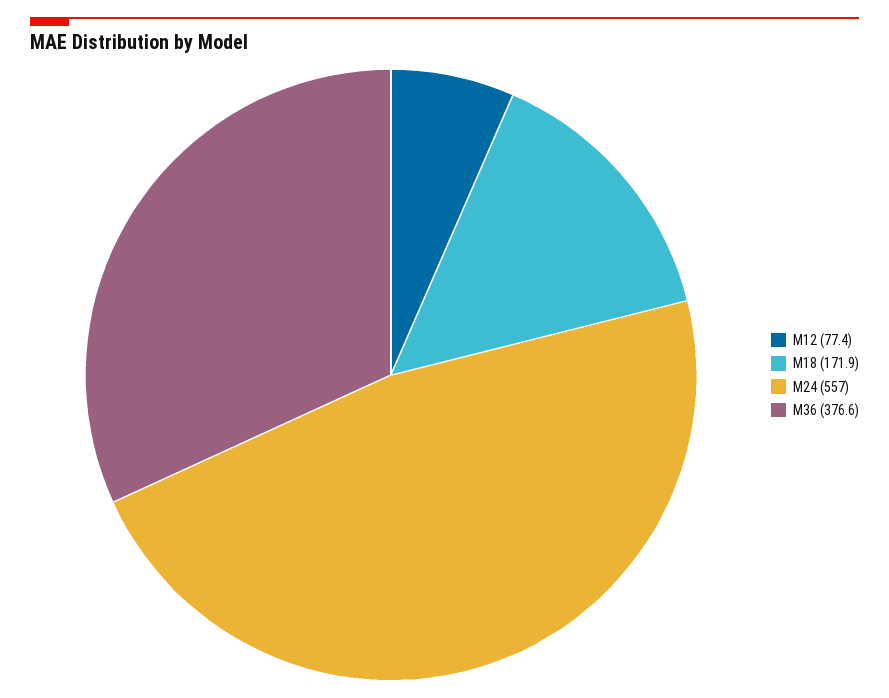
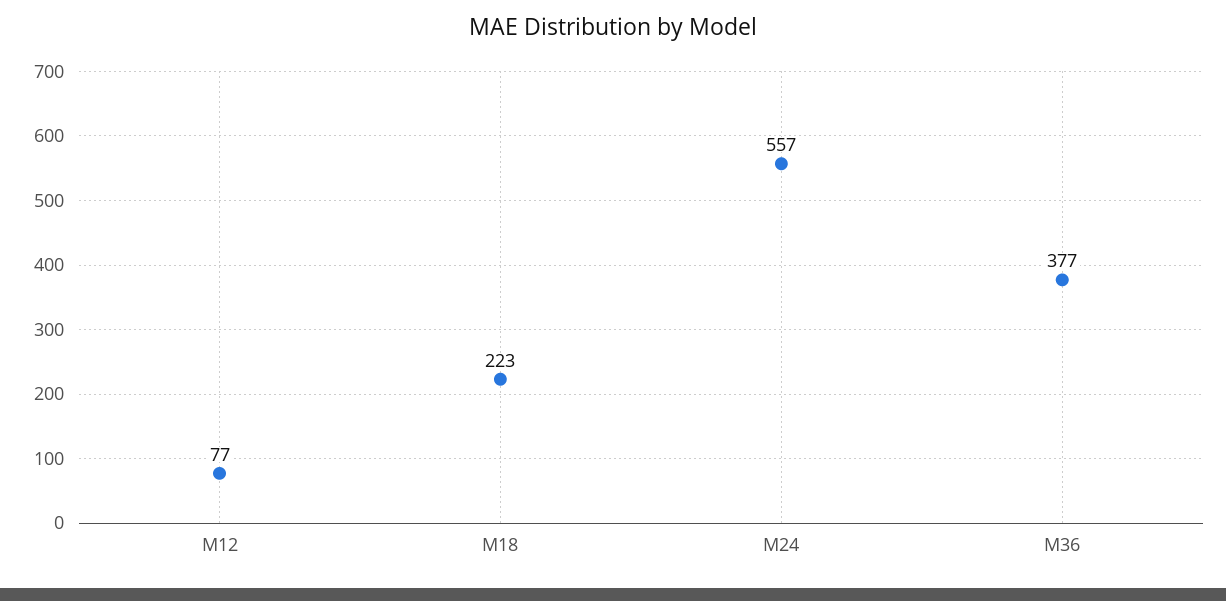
M18: 171.9 -> 223

